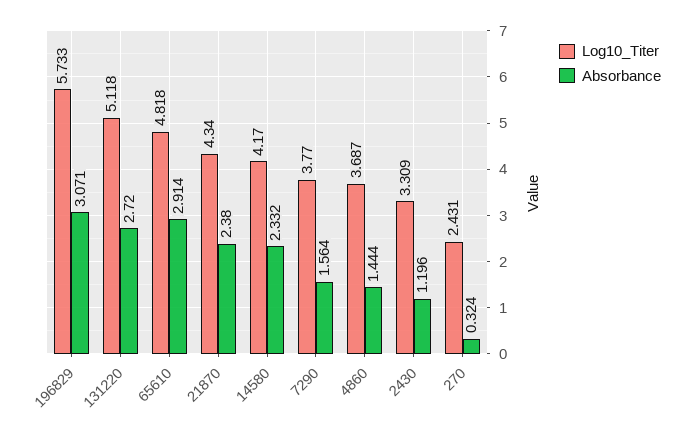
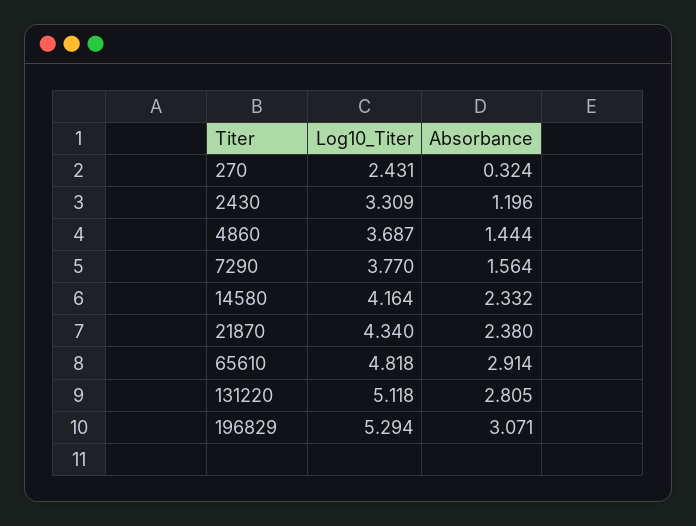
Log10_Titer, 196829: 5.733 -> 5.294
Absorbance, 131220: 2.72 -> 2.805
Log10_Titer, 14580: 4.17 -> 4.164

